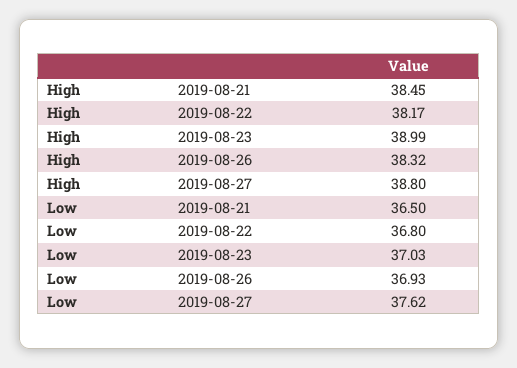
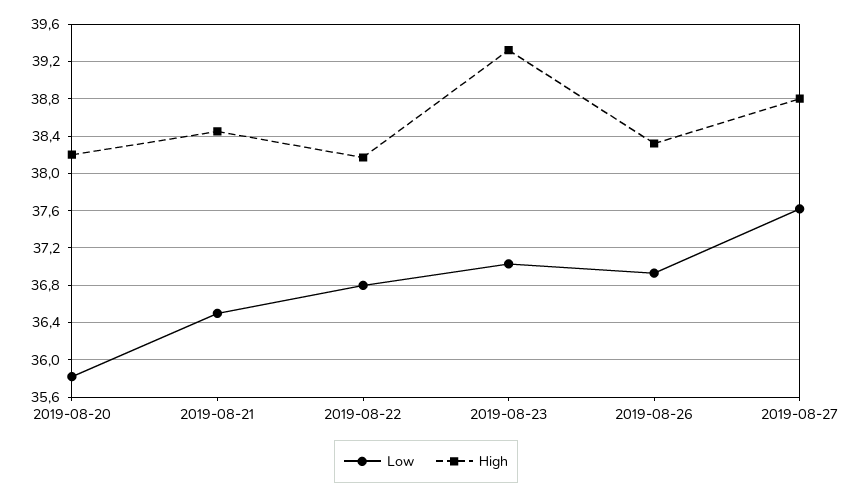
High, 2019-08-23: 38.99 -> 39.3
Low, 2019-08-20: none -> 35.8
High, 2019-08-20: none -> 38.2

